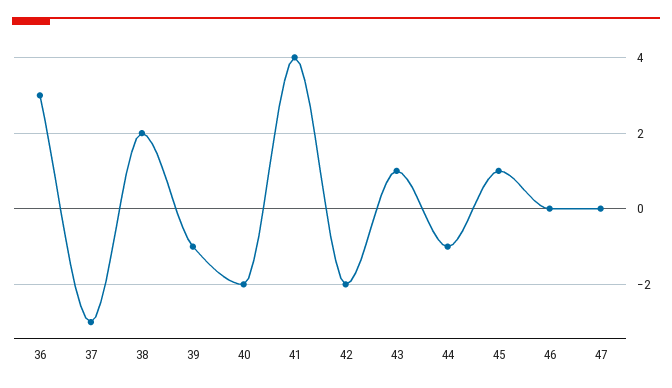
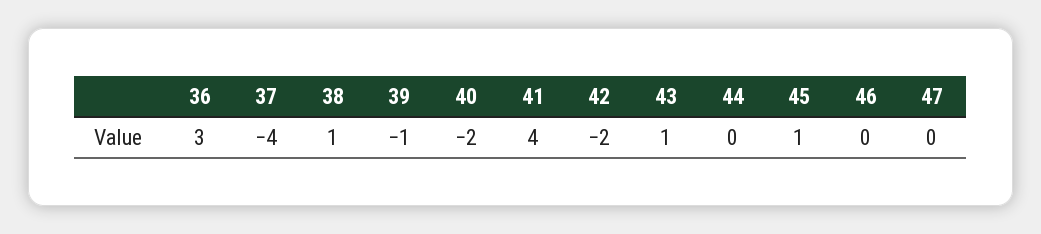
37: -3 -> -4
38: 2 -> 1
44: -1 -> 0

